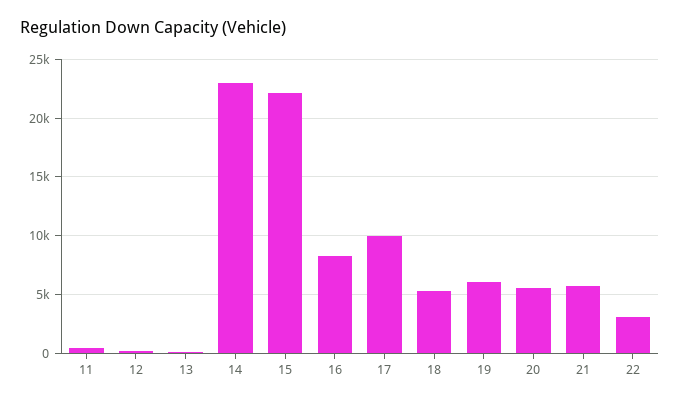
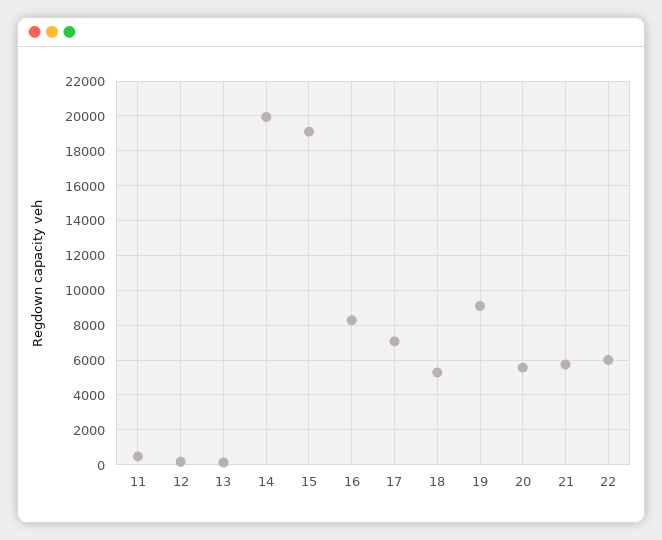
14: 23000 -> 20000
15: 22000 -> 19000
17: 10000 -> 7000
19: 6000 -> 9000
22: 3000 -> 6000

